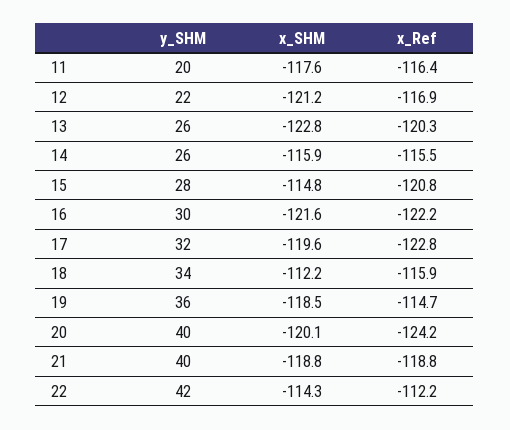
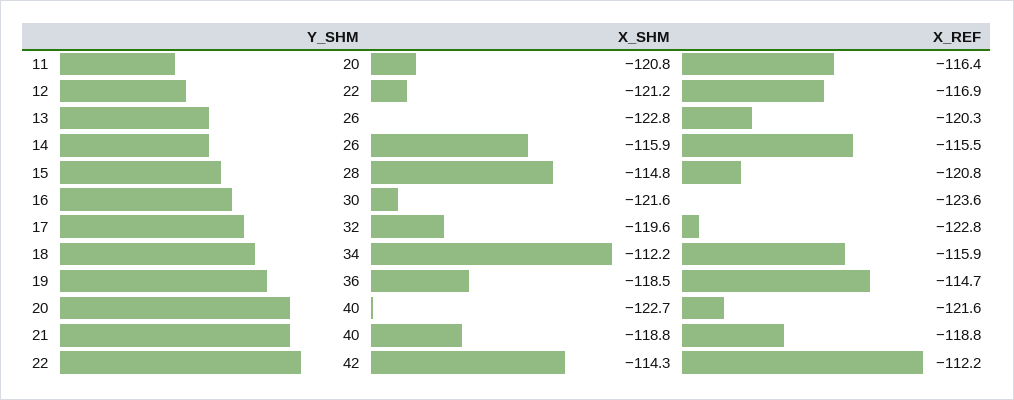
x_SHM, 11: -117.6 -> -120.8
x_Ref, 16: -122.2 -> -123.6
x_SHM, 20: -120.1 -> -122.7
x_Ref, 20: -124.2 -> -121.6

